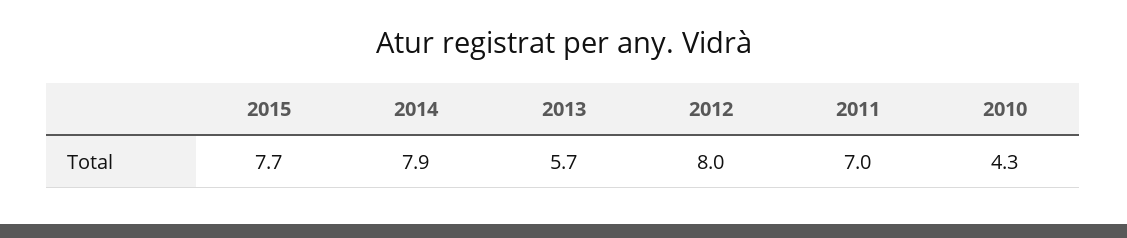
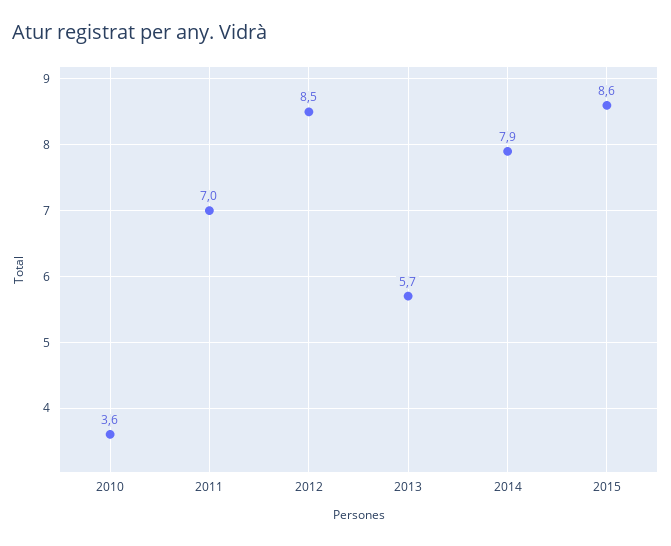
2015: 7.7 -> 8.6
2012: 8 -> 8.5
2010: 4.3 -> 3.6

